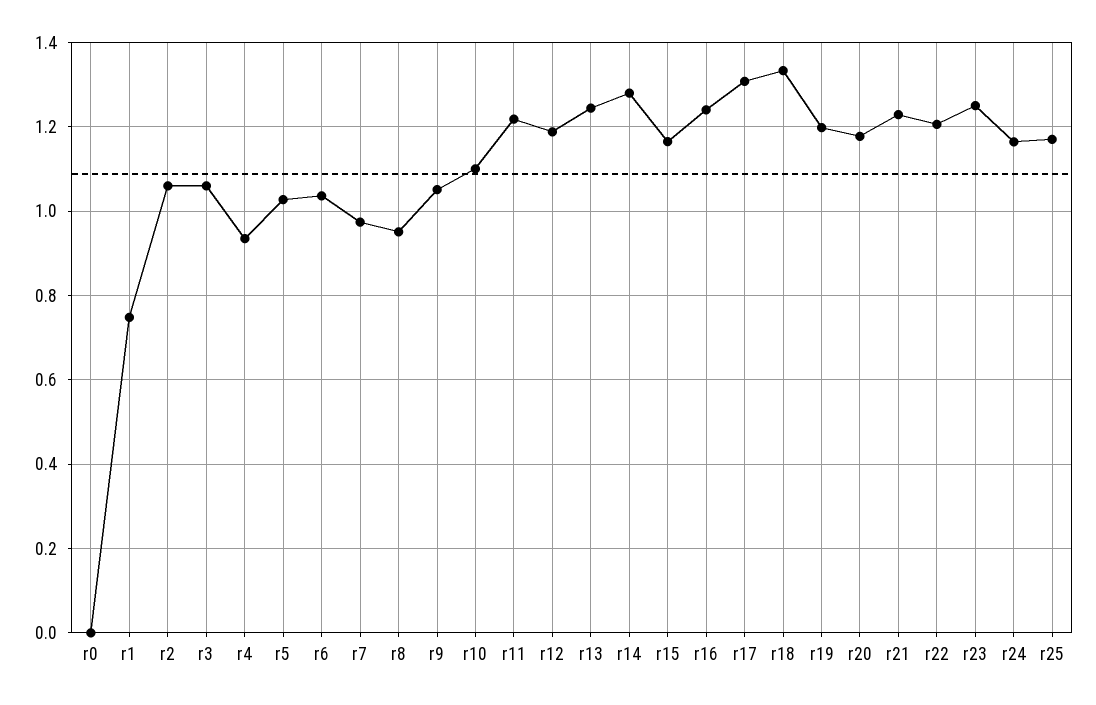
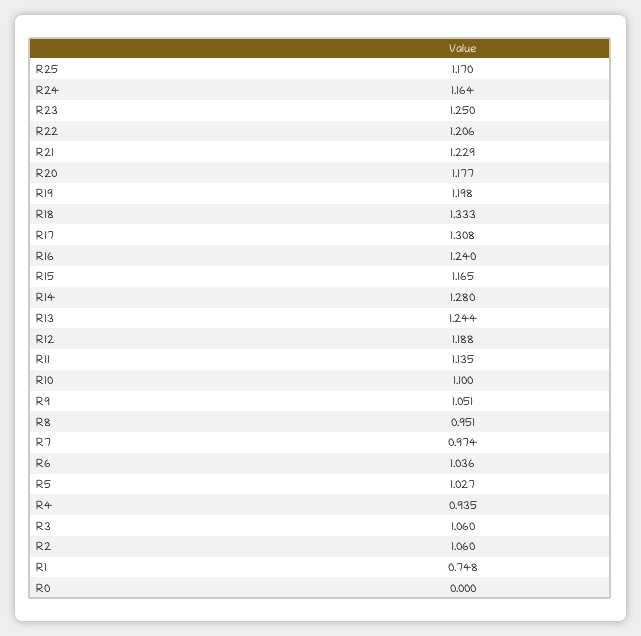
r11: 1.22 -> 1.135

